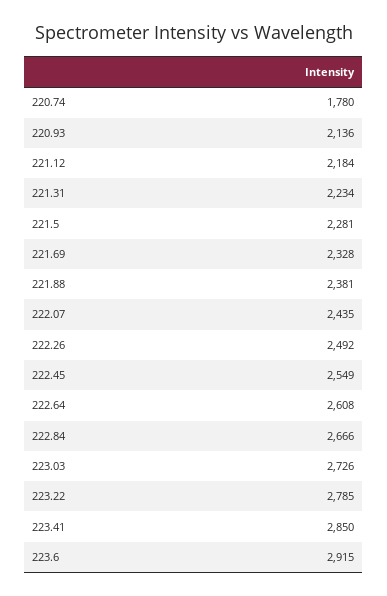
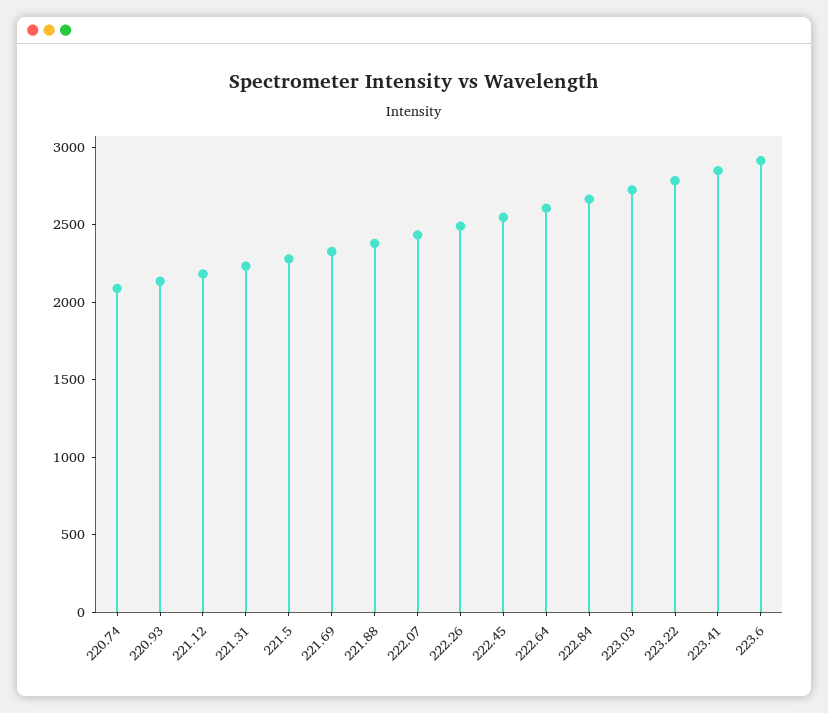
220.74: 1780 -> 2100

